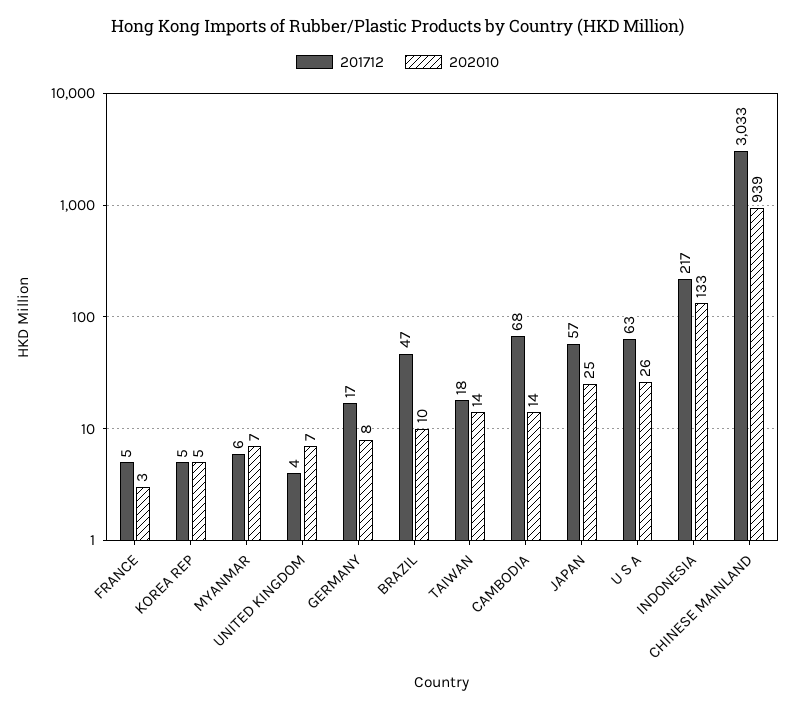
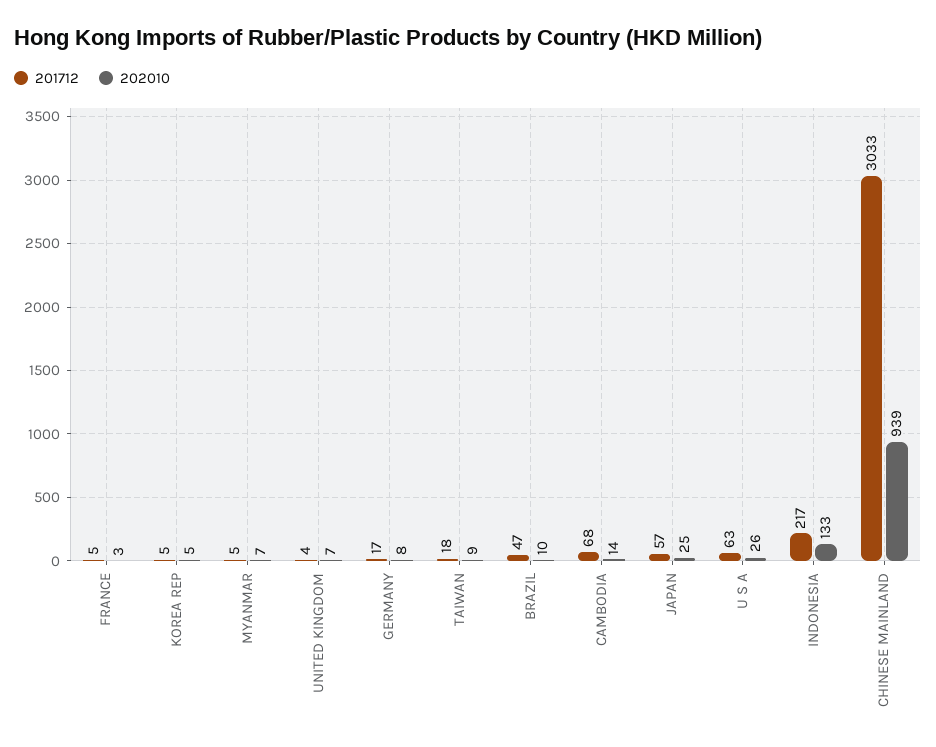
201712, MYANMAR: 6 -> 5
202010, TAIWAN: 14 -> 9

